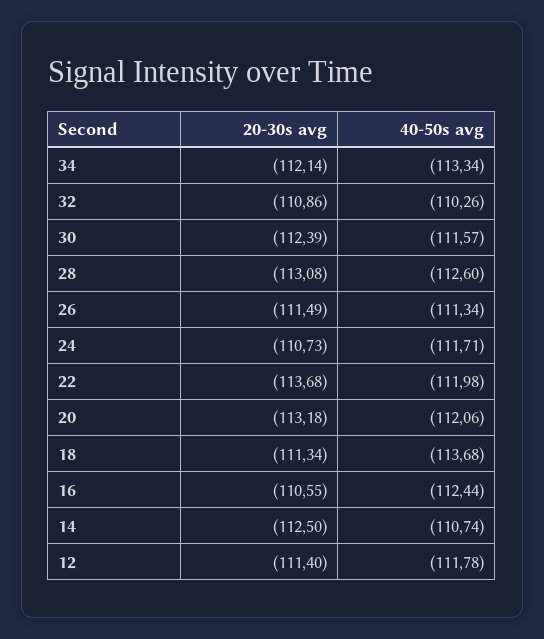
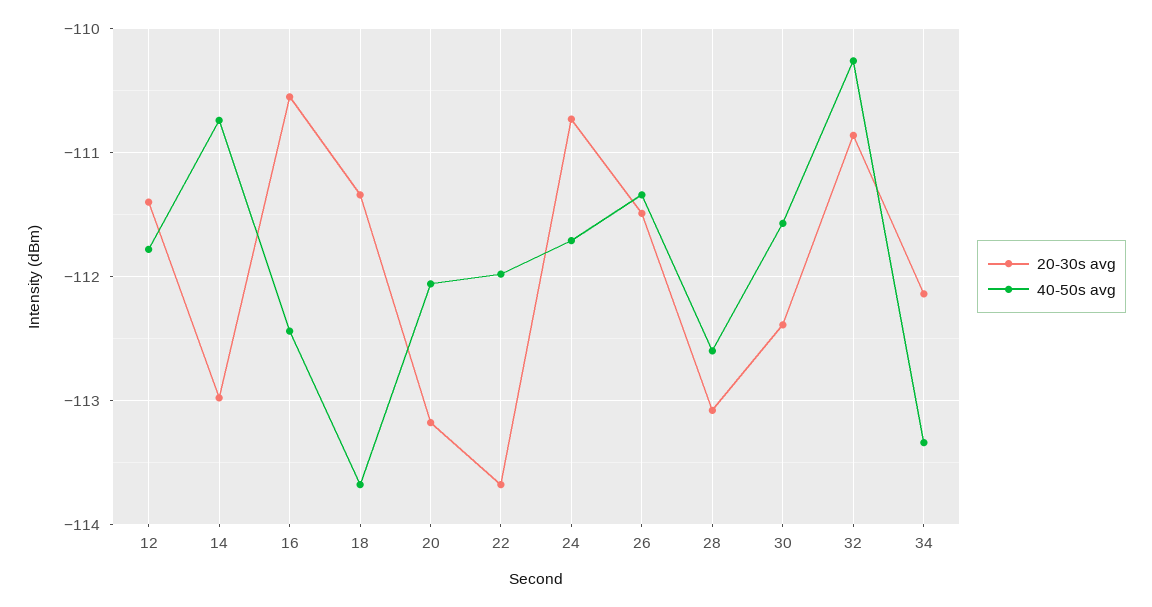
20-30s avg, 14: -112.5 -> -113

